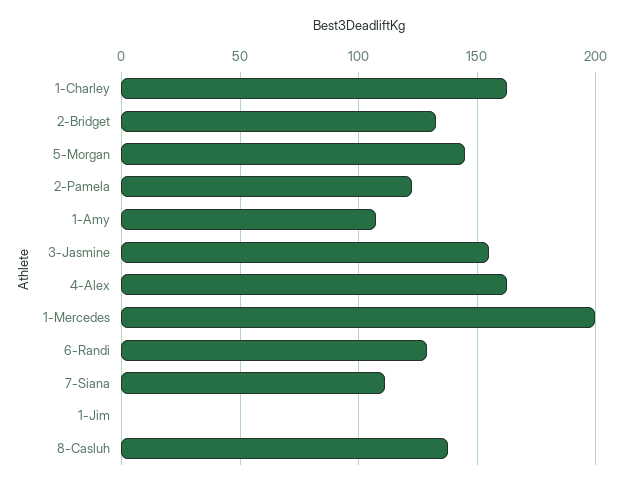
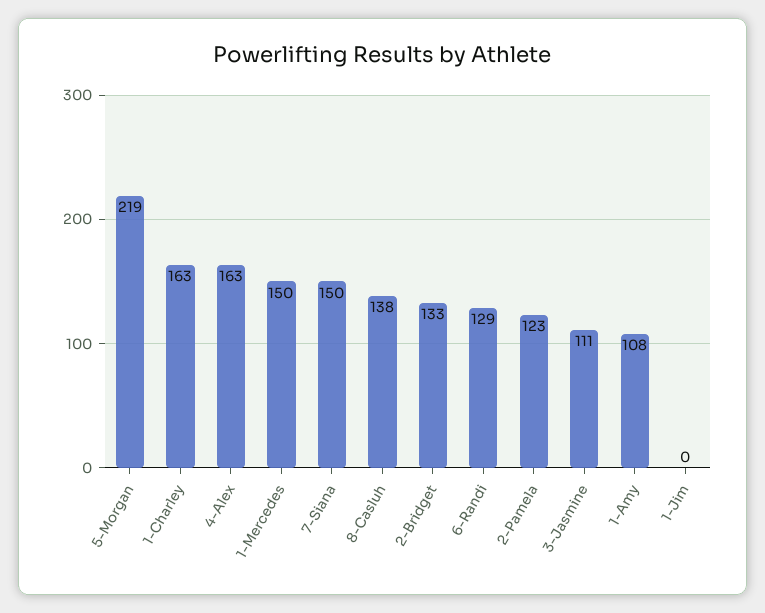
5-Morgan: 145 -> 219
3-Jasmine: 155 -> 111
1-Mercedes: 200 -> 150
7-Siana: 110 -> 150

